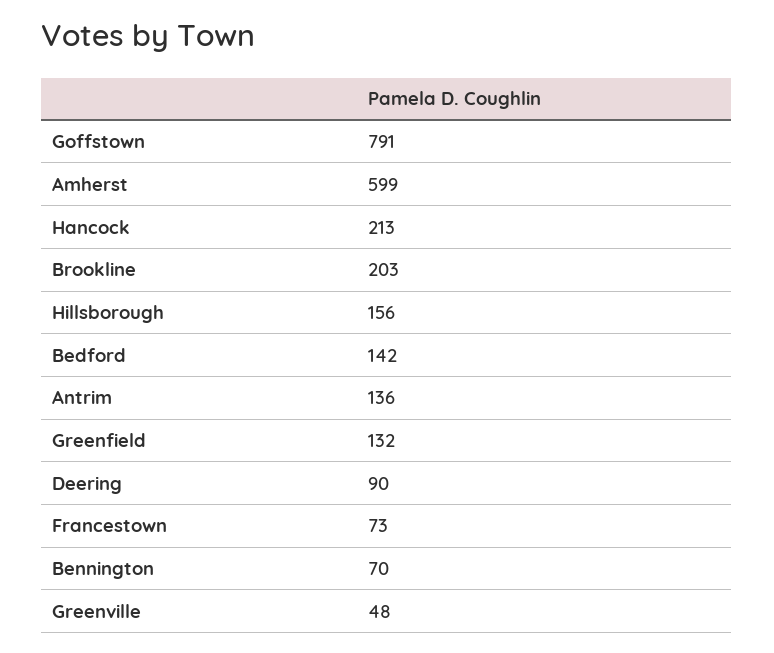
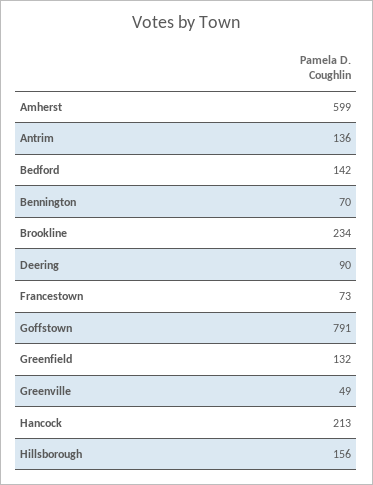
Brookline: 203 -> 234
Greenville: 48 -> 49

